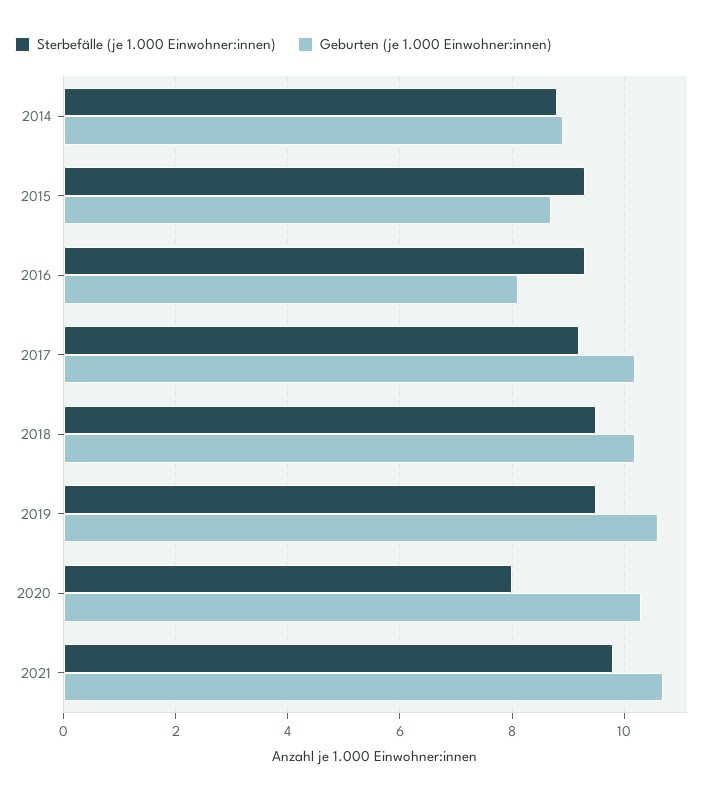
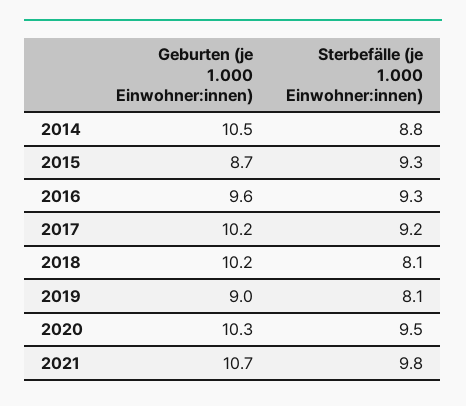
Geburten (je 1.000 Einwohner:innen), 2014: 9 -> 10.5
Geburten (je 1.000 Einwohner:innen), 2016: 8 -> 9.6
Sterbefälle (je 1.000 Einwohner:innen), 2018: 9.5 -> 8.1
Sterbefälle (je 1.000 Einwohner:innen), 2019: 9.5 -> 8.1
Geburten (je 1.000 Einwohner:innen), 2019: 10.5 -> 9
Sterbefälle (je 1.000 Einwohner:innen), 2020: 8 -> 9.5

